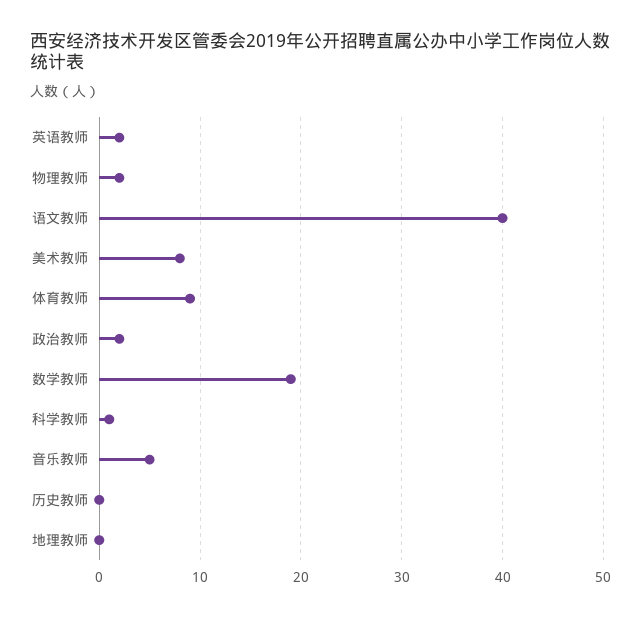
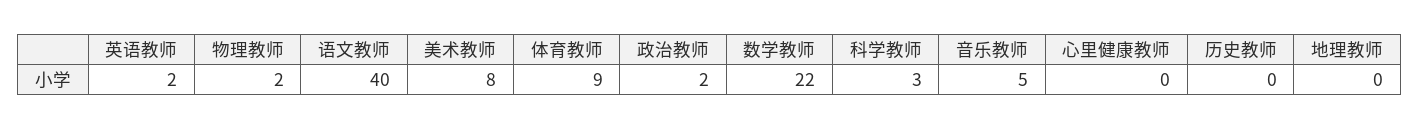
数学教师: 19 -> 22
科学教师: 1 -> 3
心里健康教师: none -> 0

